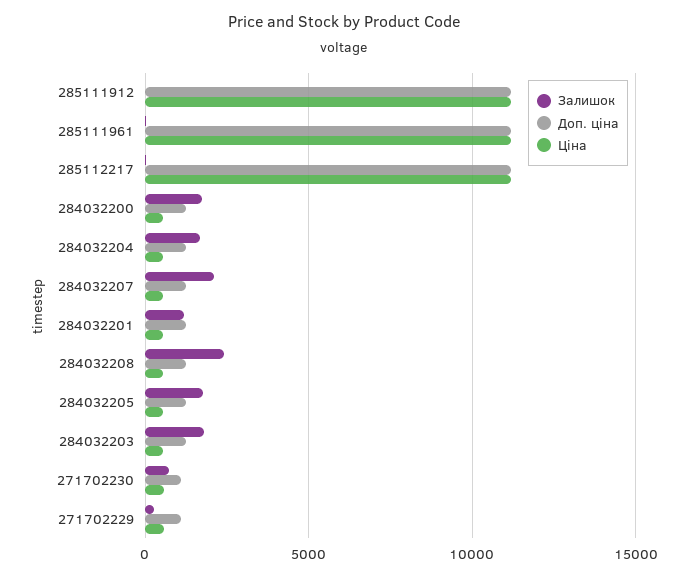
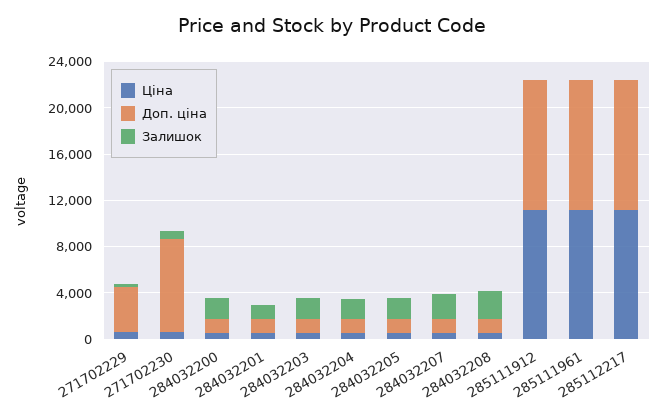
Доп. ціна, 271702230: 1000 -> 8000
Доп. ціна, 271702229: 1000 -> 4000

